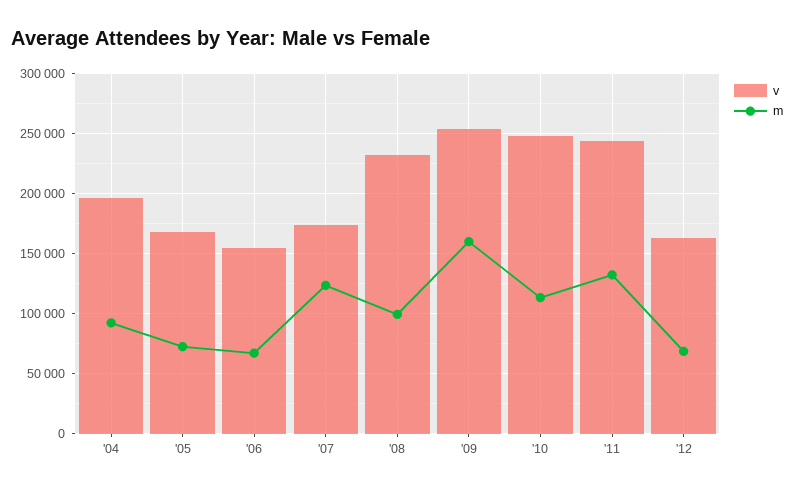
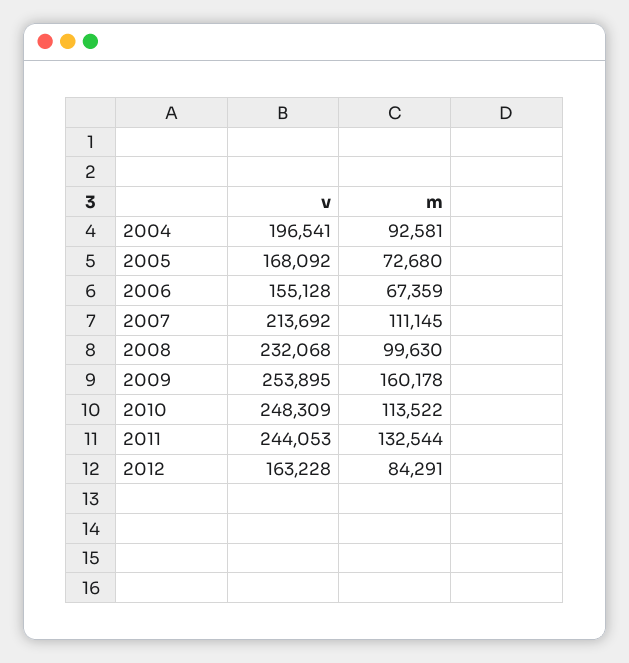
v, '07: 175000 -> 213692
m, '07: 125000 -> 111145
m, '12: 70000 -> 84291

